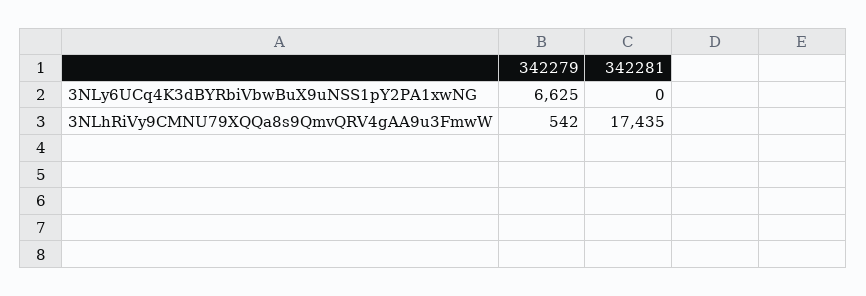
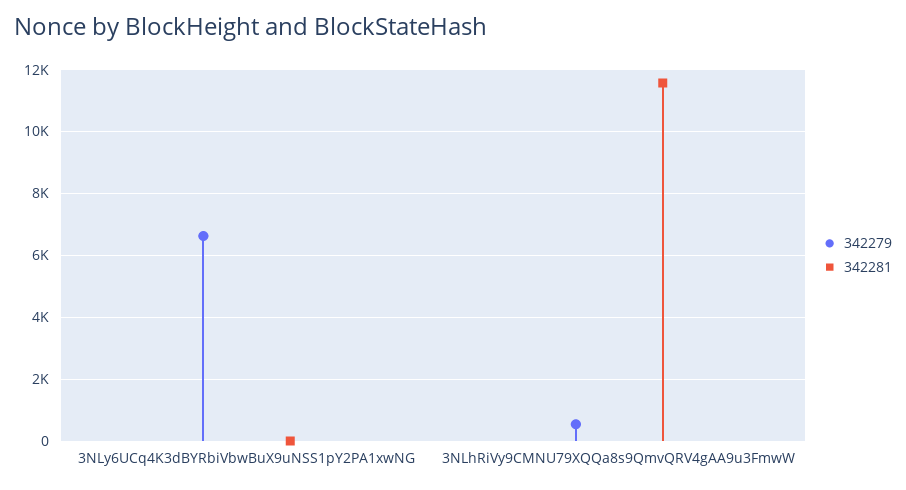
342281, 3NLhRiVy9CMNU79XQQa8s9QmvQRV4gAA9u3FmwW: 17435 -> 11600

